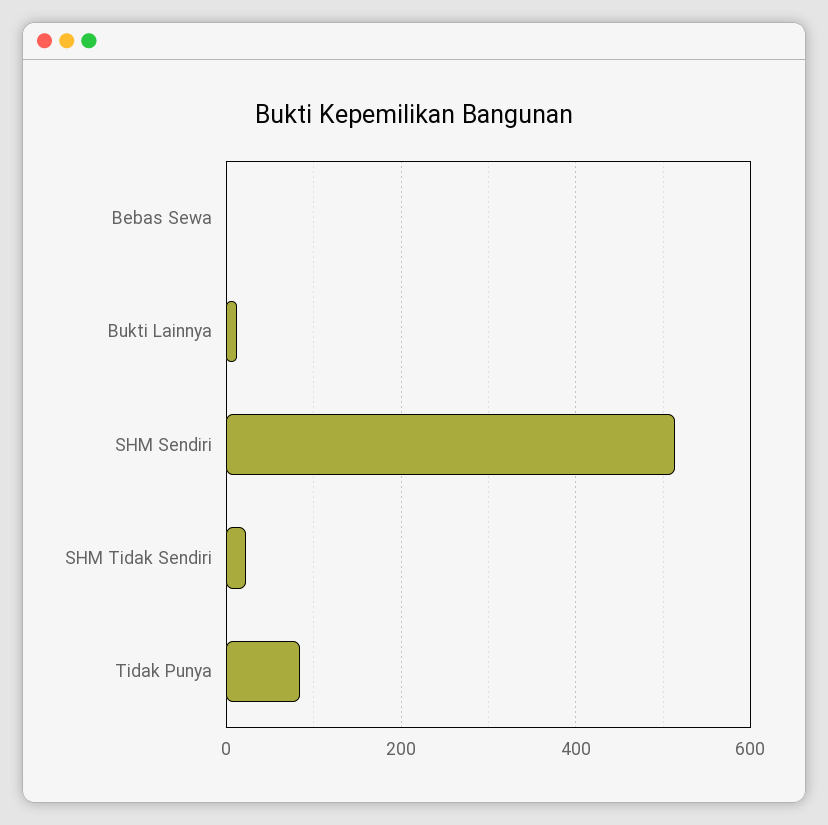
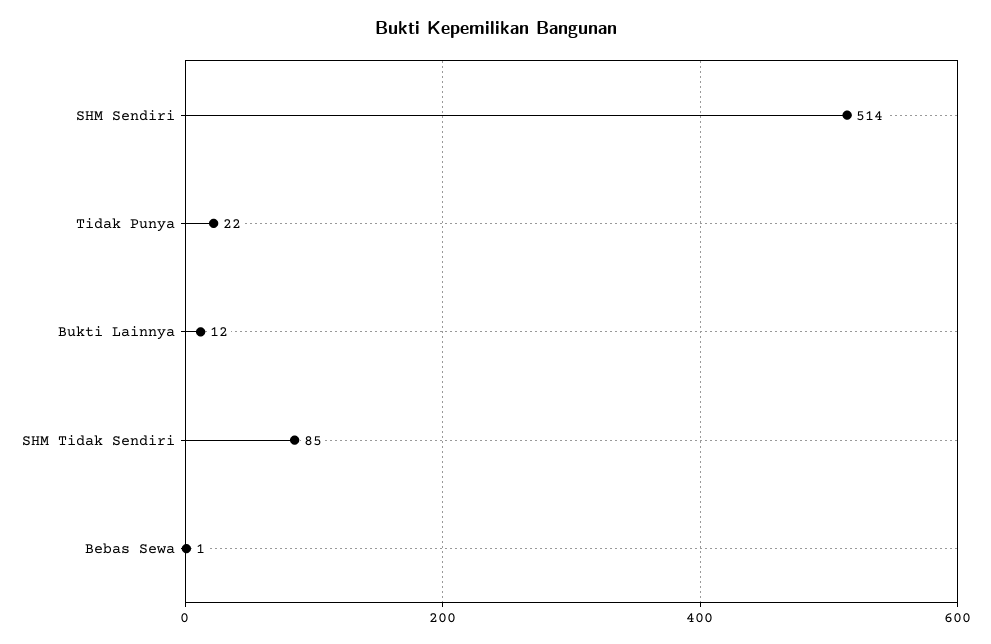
SHM Tidak Sendiri: 20 -> 85
Tidak Punya: 80 -> 22

